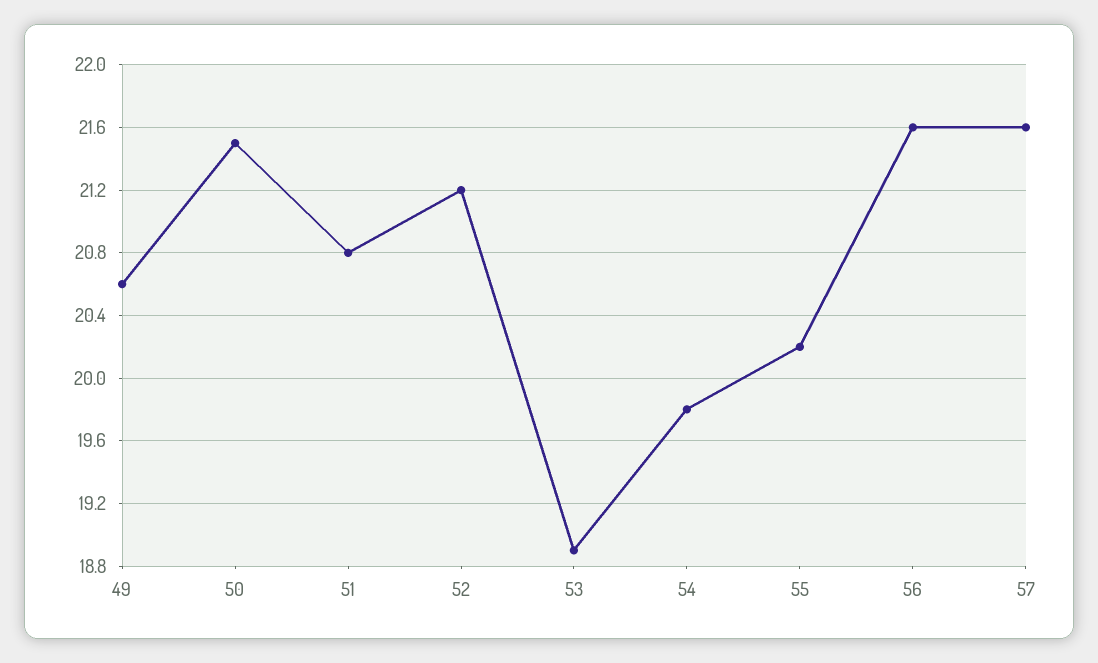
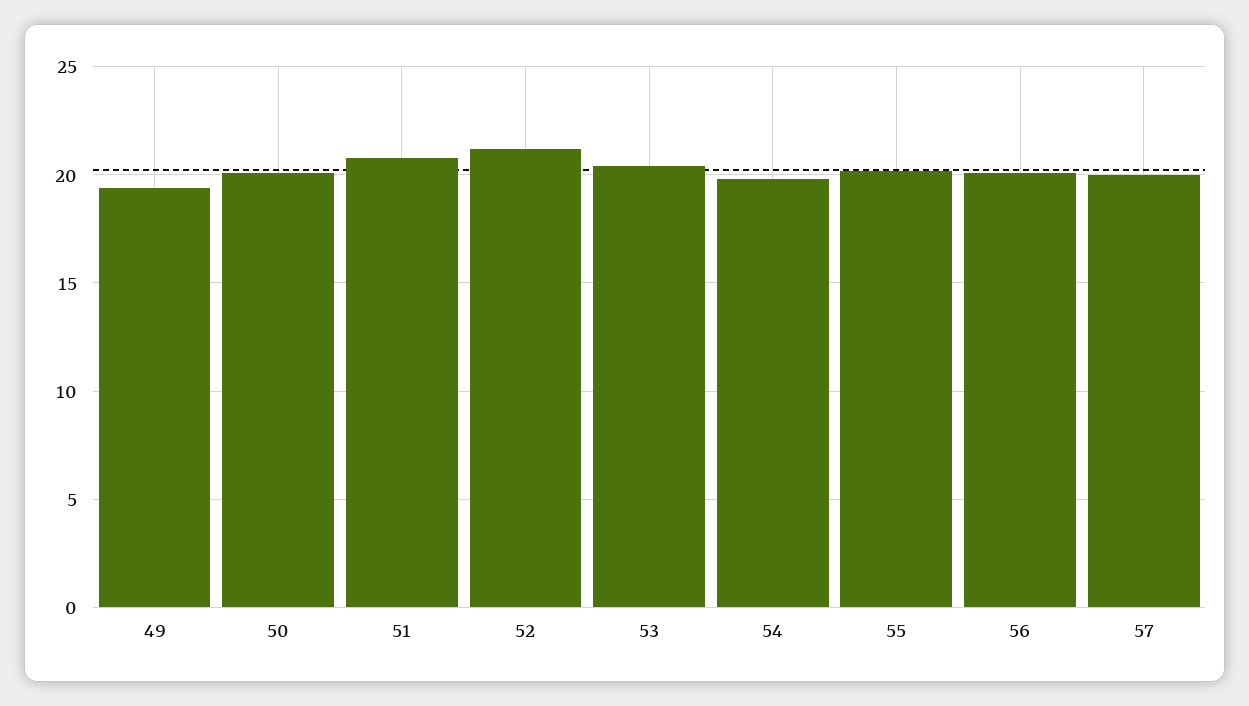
49: 20.6 -> 19.5
50: 21.5 -> 20
53: 18.9 -> 20.5
56: 21.6 -> 20
57: 21.6 -> 20

